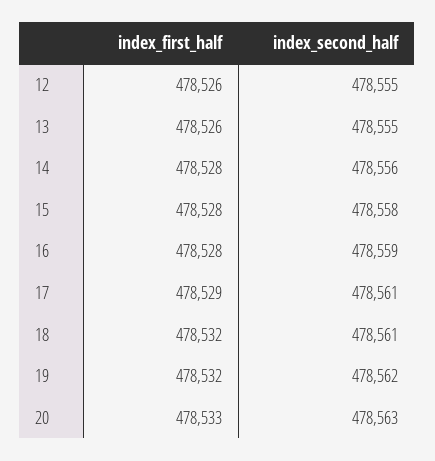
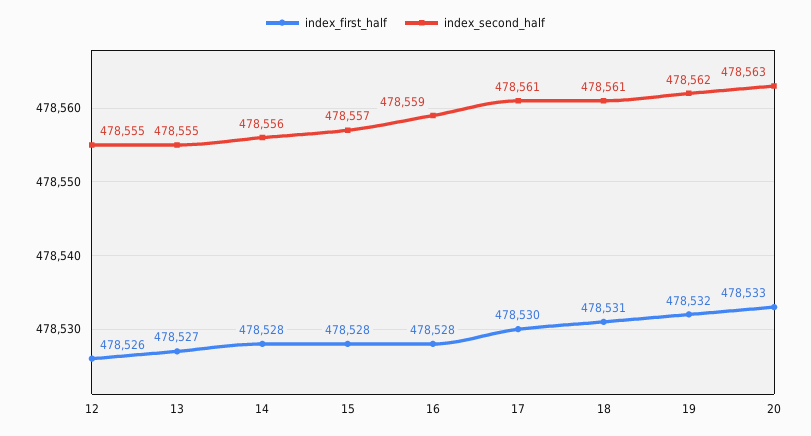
index_first_half, 13: 478526 -> 478527
index_second_half, 15: 478558 -> 478557
index_first_half, 17: 478529 -> 478530
index_first_half, 18: 478532 -> 478531

